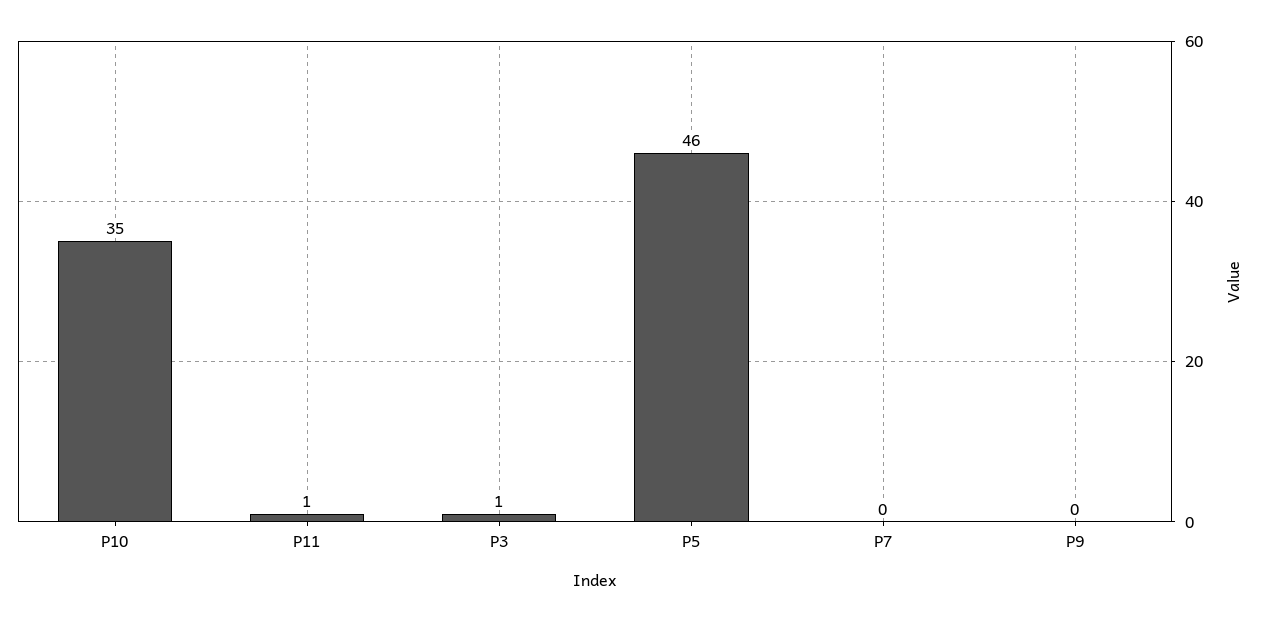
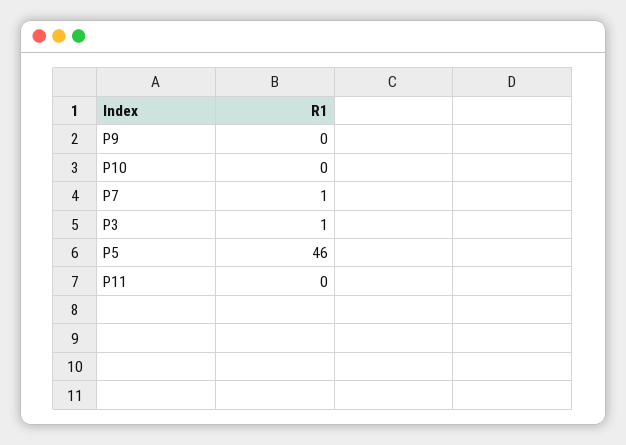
P10: 35 -> 0
P11: 1 -> 0
P7: 0 -> 1

